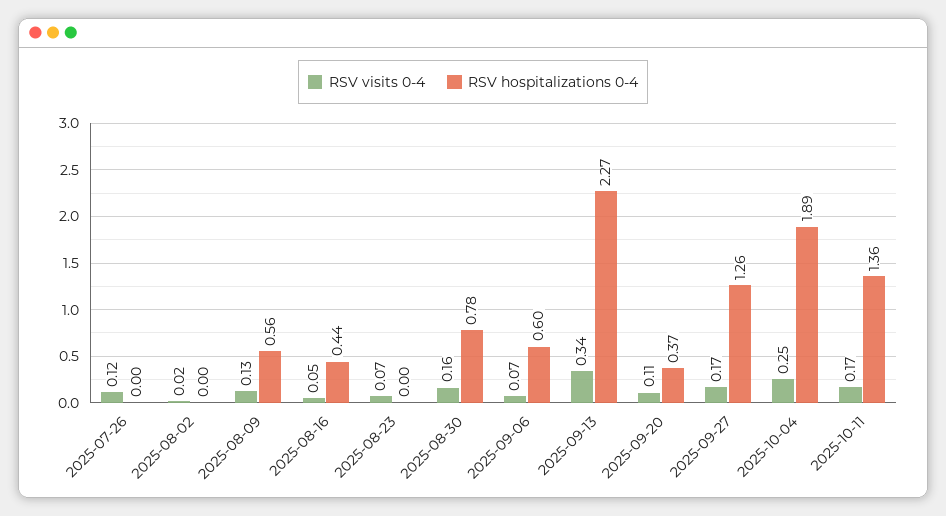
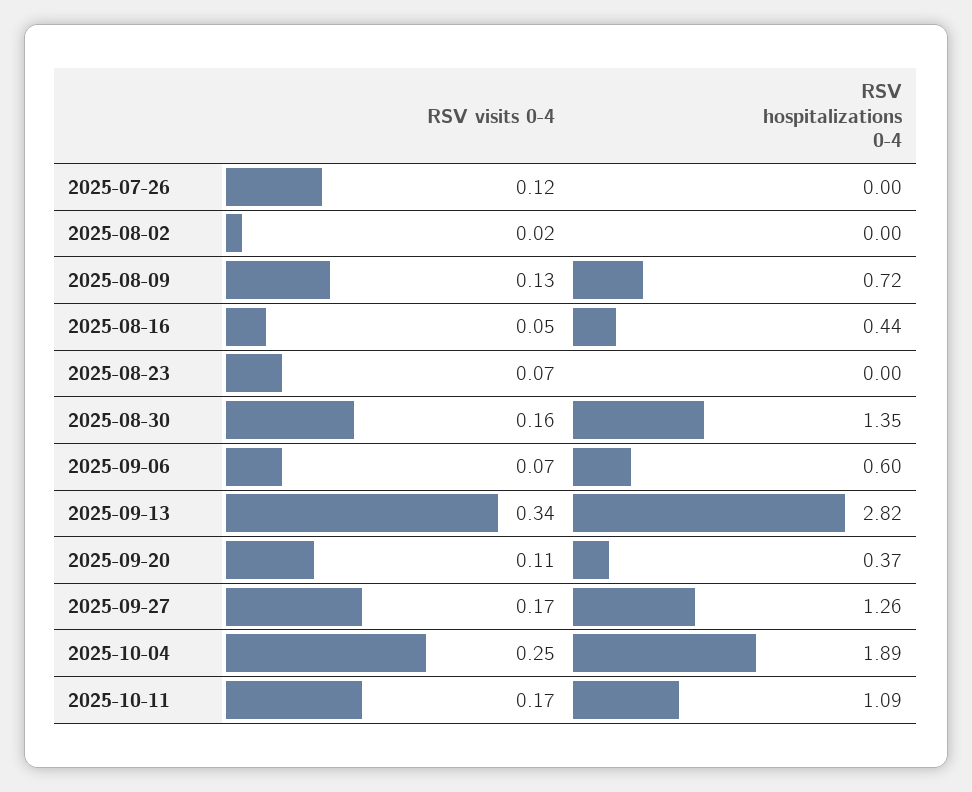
RSV hospitalizations 0-4, 2025-08-09: 0.56 -> 0.72
RSV hospitalizations 0-4, 2025-08-30: 0.78 -> 1.35
RSV hospitalizations 0-4, 2025-09-13: 2.27 -> 2.82
RSV hospitalizations 0-4, 2025-10-11: 1.36 -> 1.09

